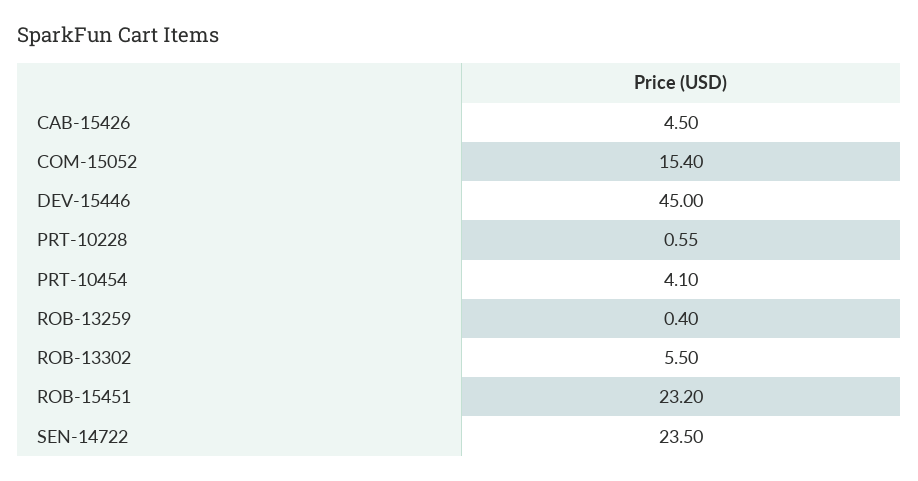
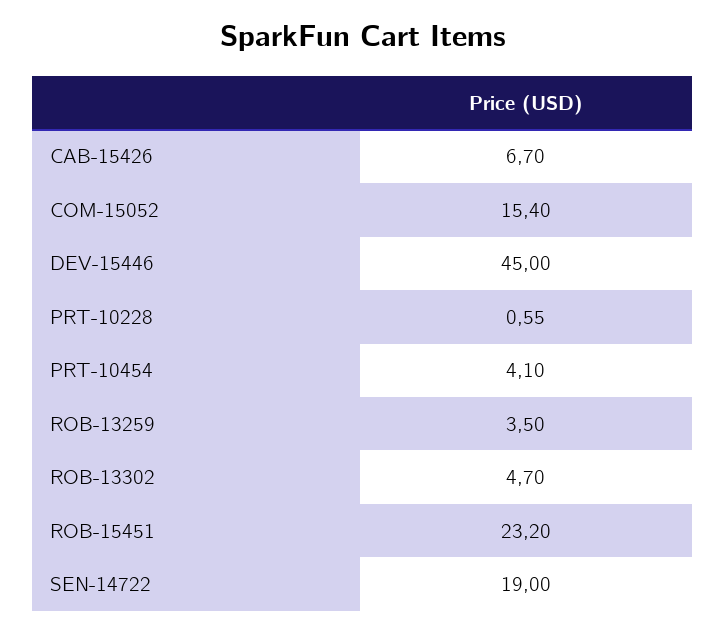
CAB-15426: 4.5 -> 6.7
ROB-13259: 0.4 -> 3.5
ROB-13302: 5.5 -> 4.7
SEN-14722: 23.5 -> 19

